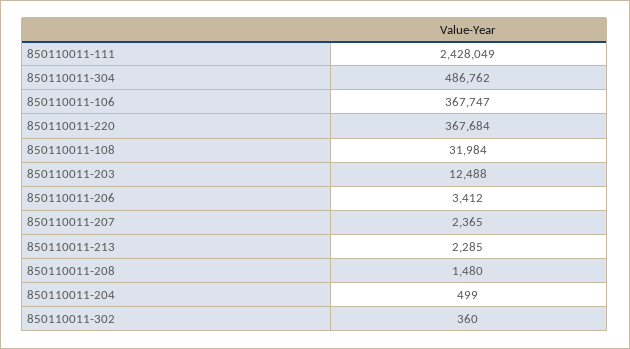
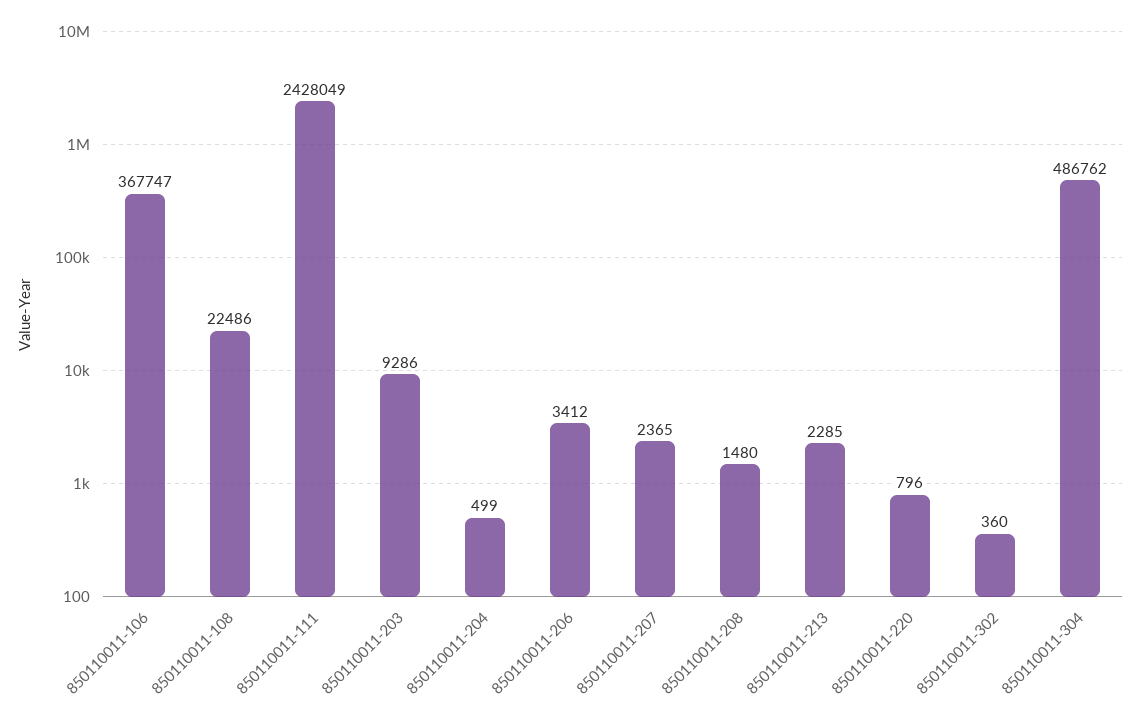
850110011-220: 367684 -> 796
850110011-108: 31984 -> 22486
850110011-203: 12488 -> 9286

